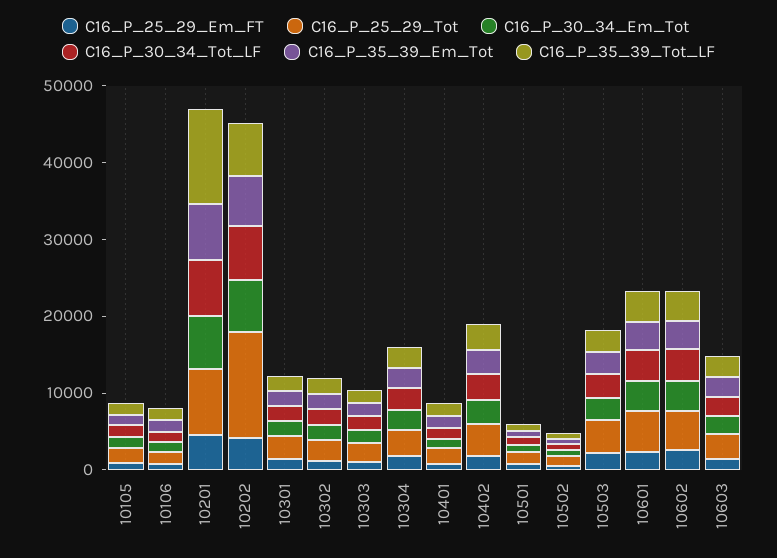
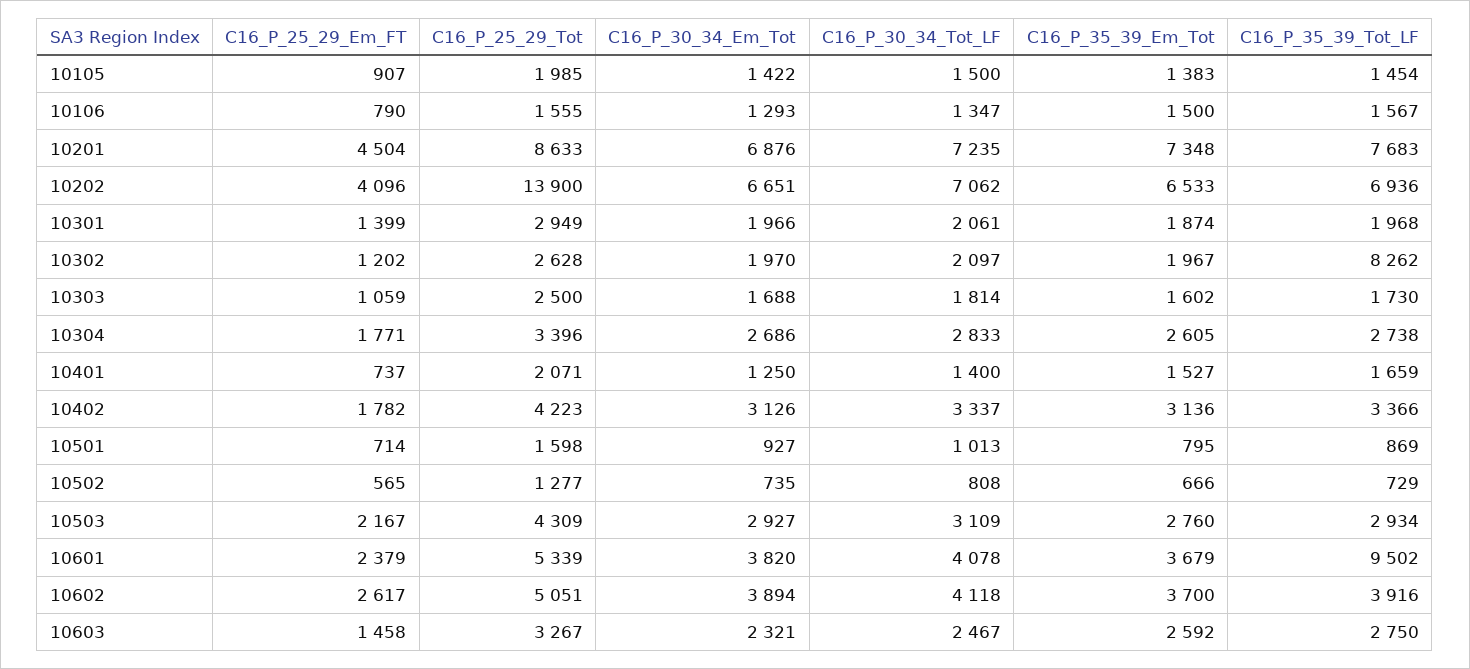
C16_P_35_39_Tot_LF, 10201: 12000 -> 7683
C16_P_35_39_Tot_LF, 10302: 2000 -> 8262
C16_P_35_39_Tot_LF, 10601: 4000 -> 9502

